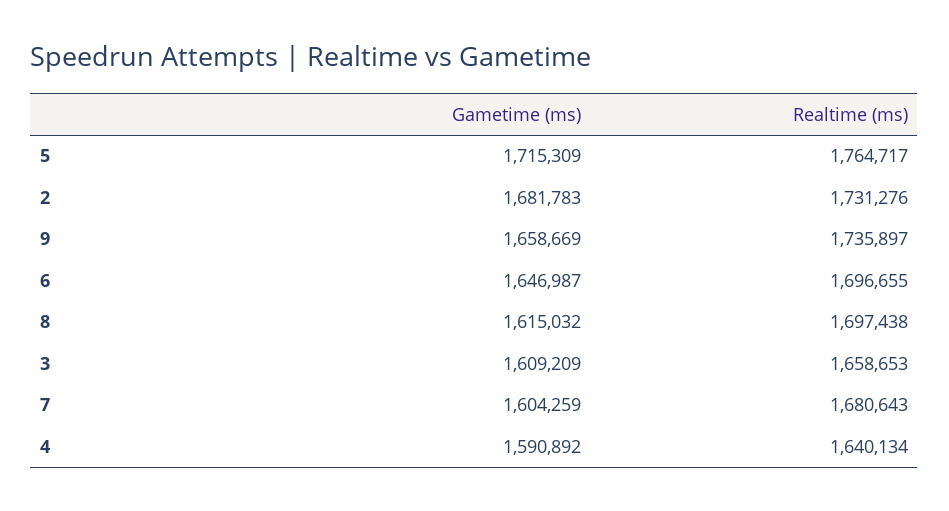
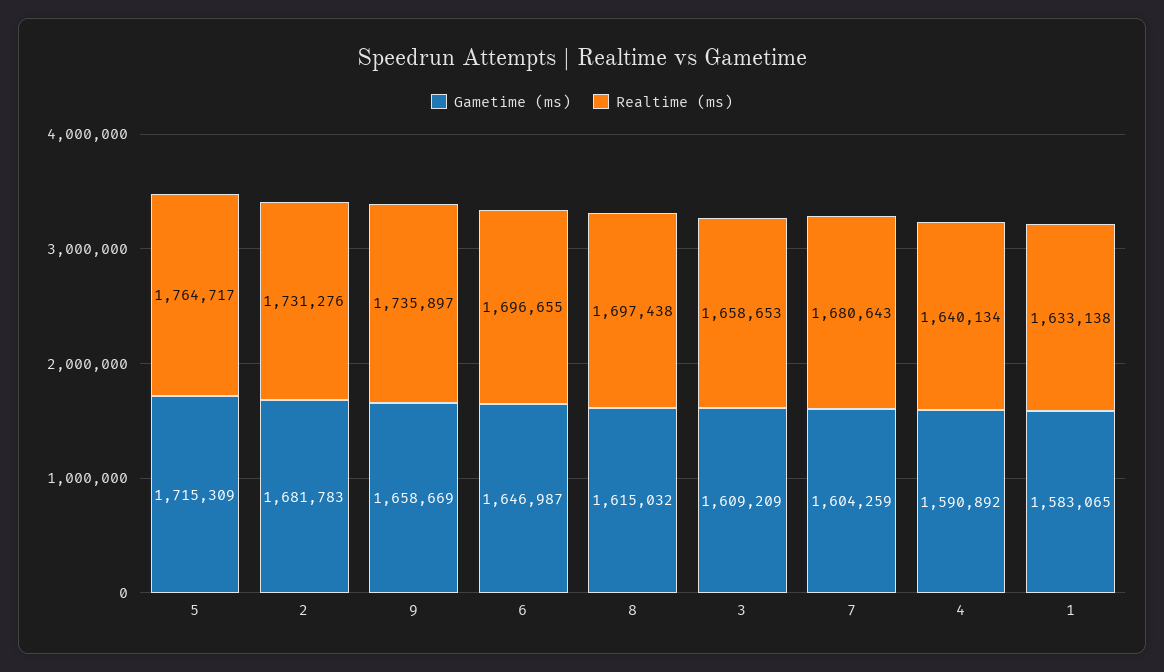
Gametime (ms), 1: none -> 1583065
Realtime (ms), 1: none -> 1633138

